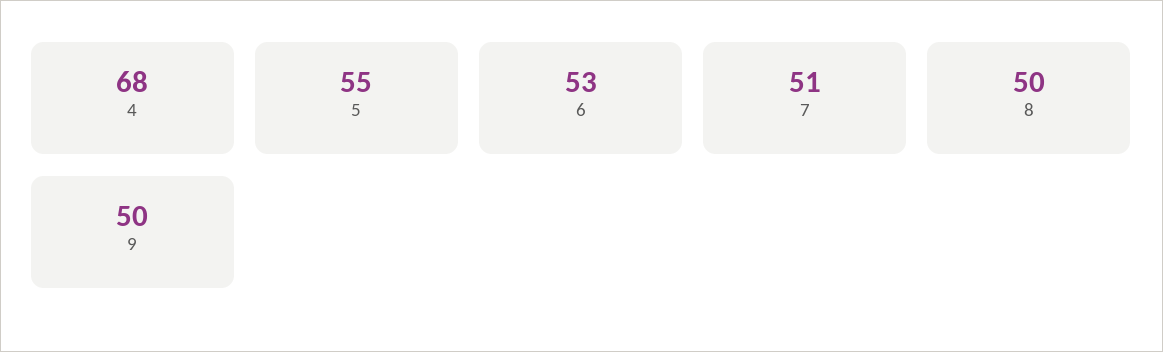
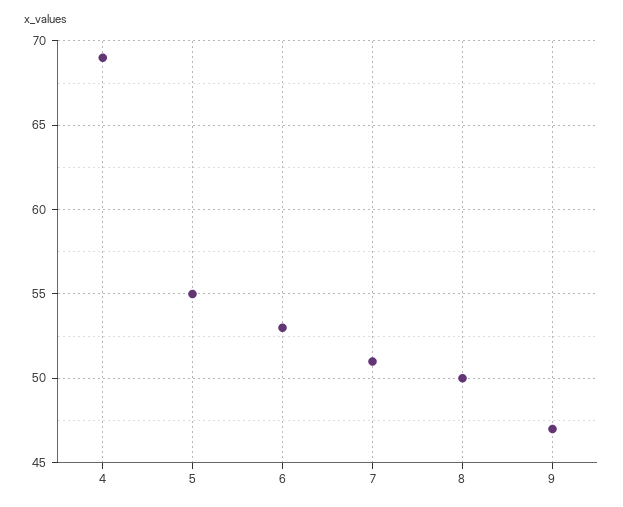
4: 68 -> 69
9: 50 -> 47

